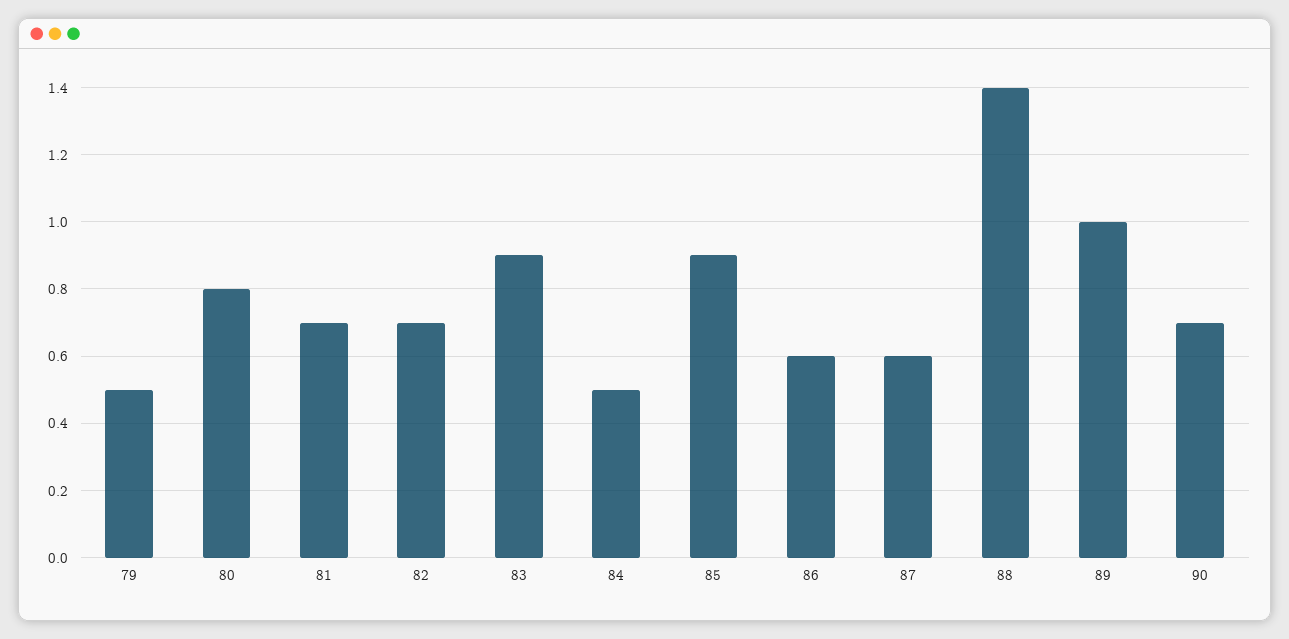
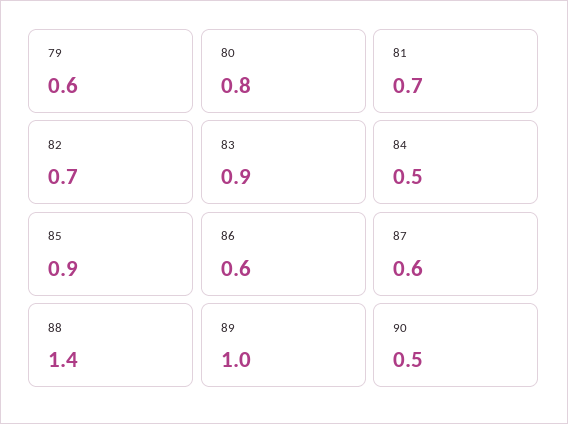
79: 0.5 -> 0.6
90: 0.7 -> 0.5

